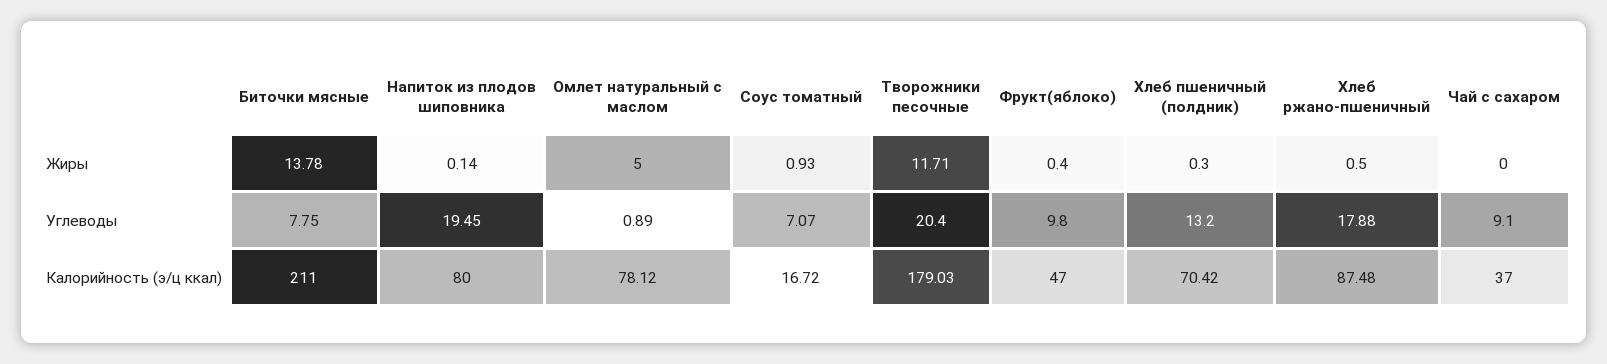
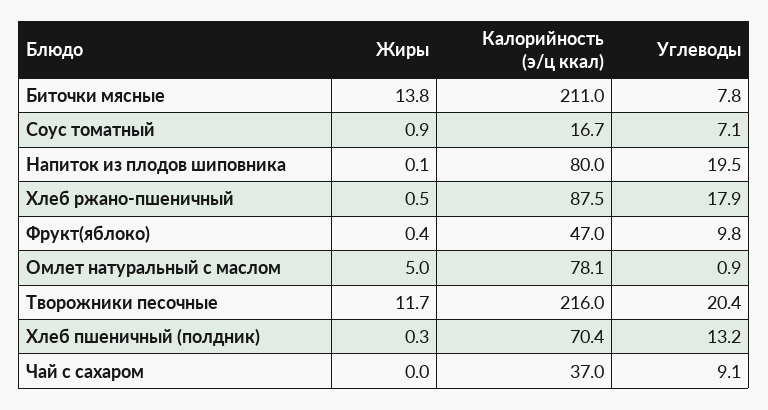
Творожники песочные, Калорийность (э/ц ккал): 179.03 -> 216

